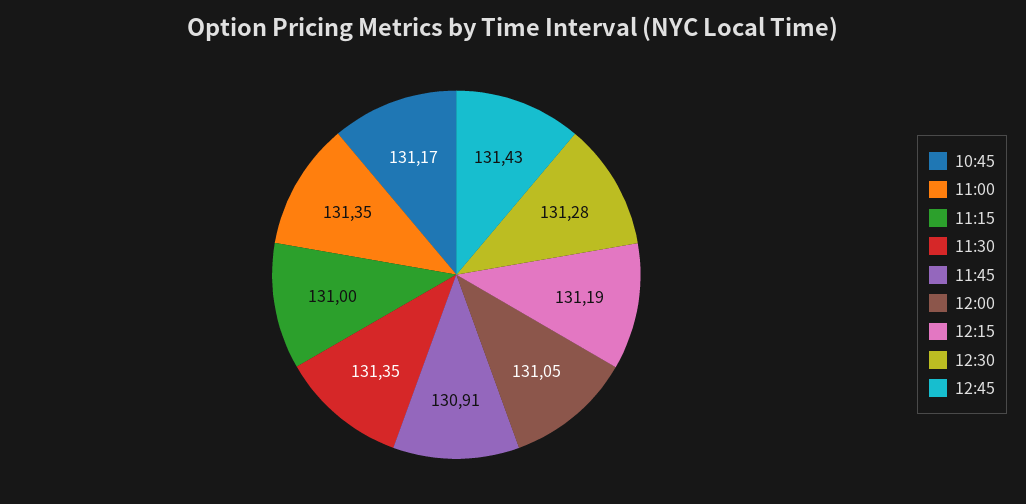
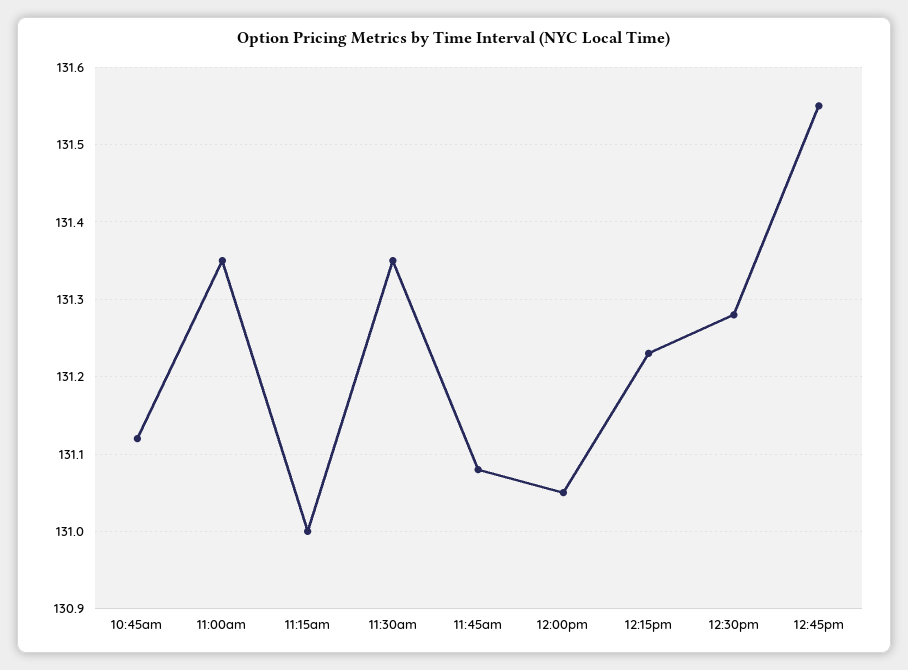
10:45: 131.17 -> 131.12
11:45: 130.91 -> 131.08
12:15: 131.19 -> 131.23
12:45: 131.43 -> 131.55

